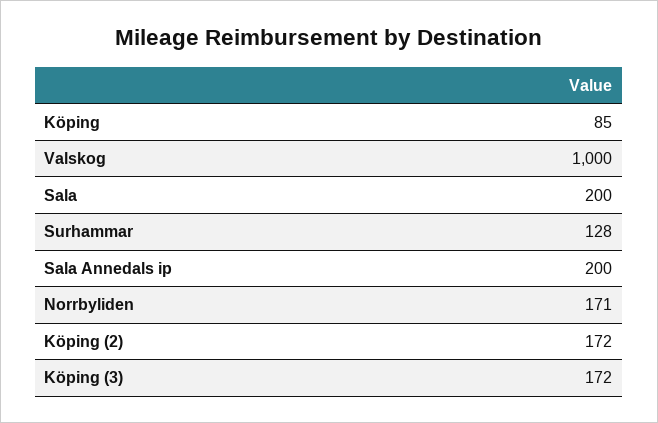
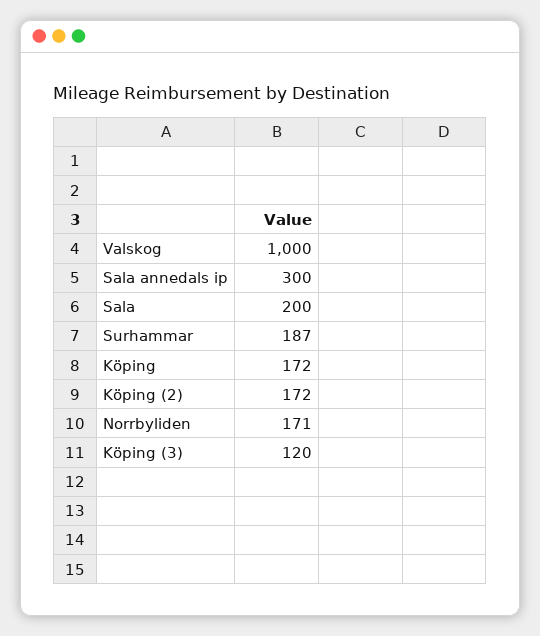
Köping: 85 -> 172
Surhammar: 128 -> 187
Sala Annedals ip: 200 -> 300
Köping (3): 172 -> 120

